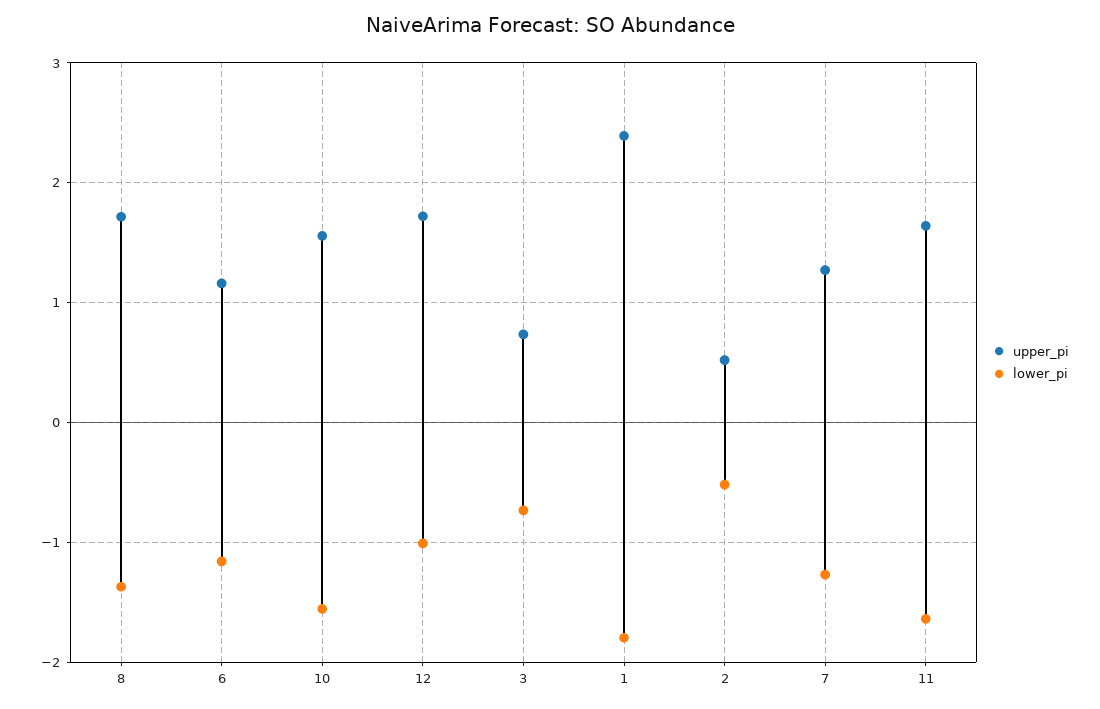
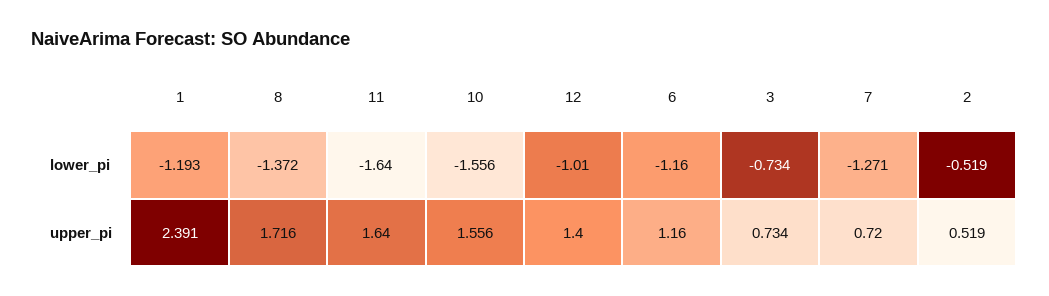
upper_pi, 12: 1.7 -> 1.4
lower_pi, 1: -1.8 -> -1.193
upper_pi, 7: 1.3 -> 0.72

